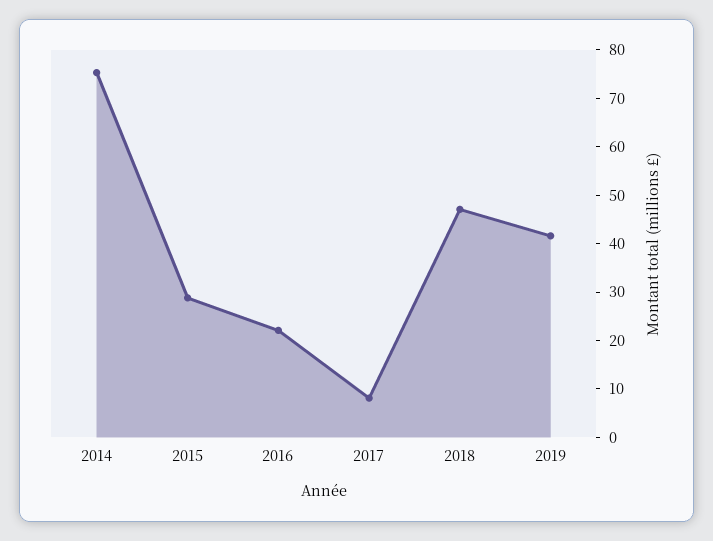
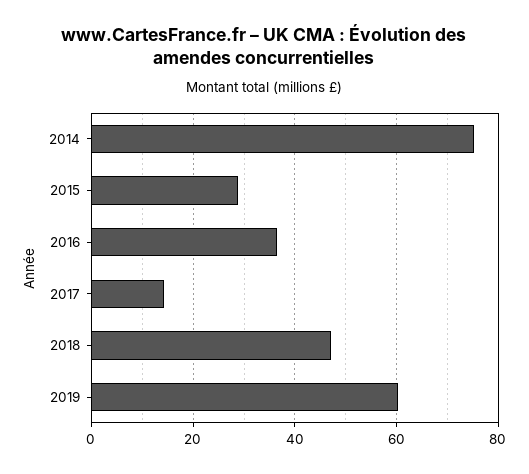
2016: 22 -> 36
2017: 8 -> 14
2019: 42 -> 60

